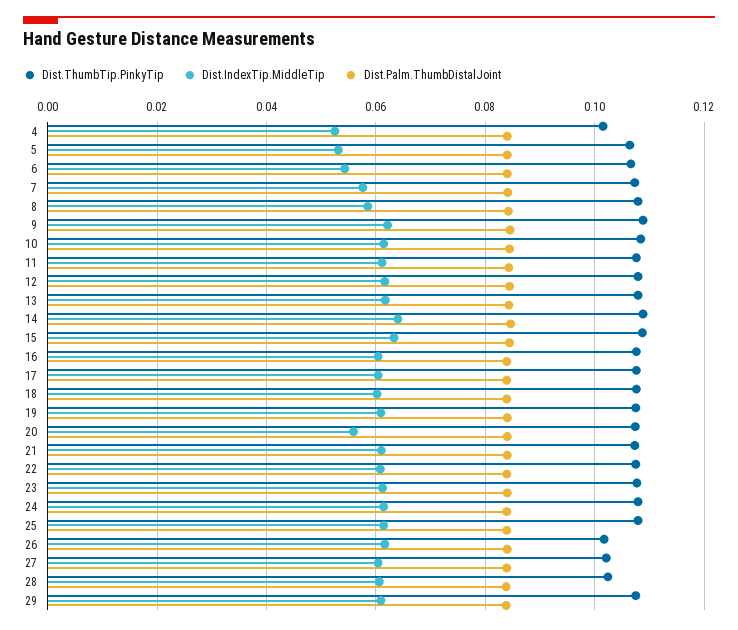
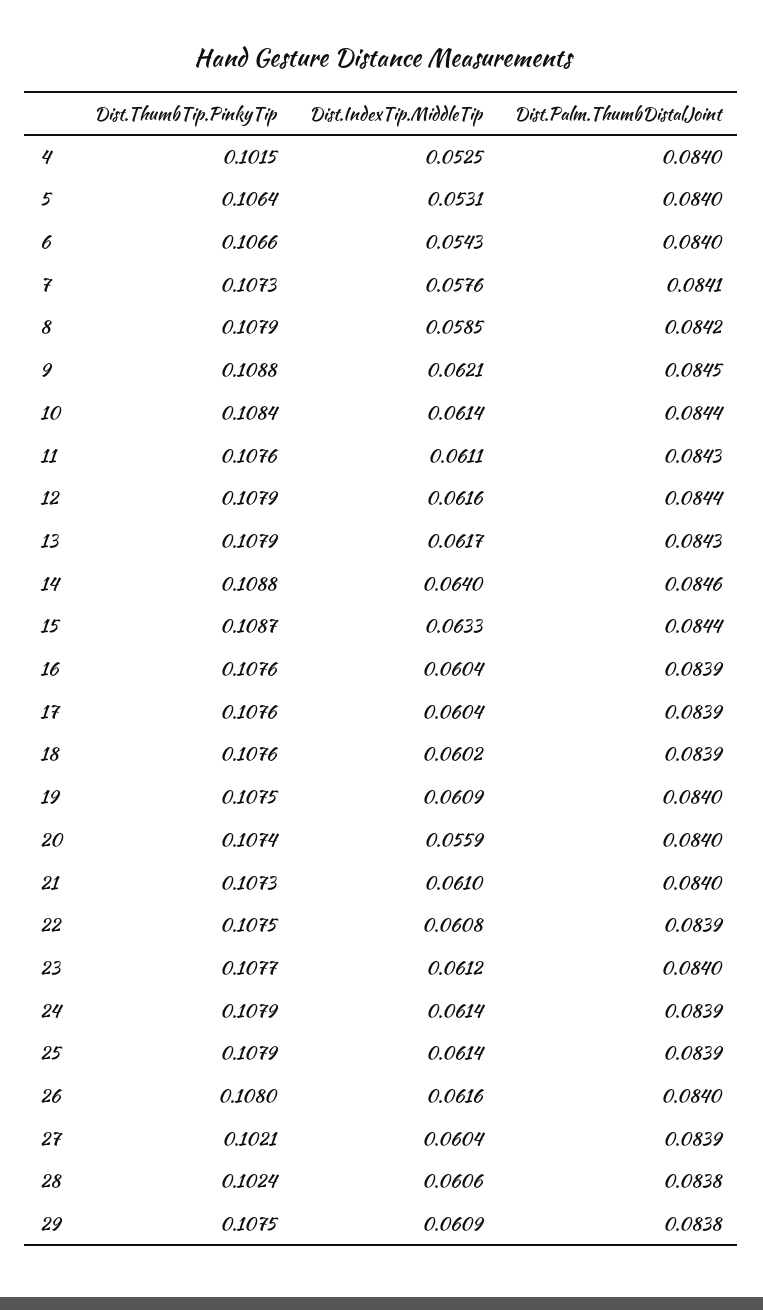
Dist.ThumbTip.PinkyTip, 26: 0.102 -> 0.108

